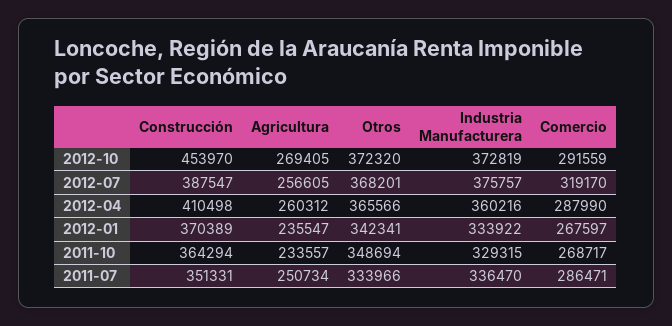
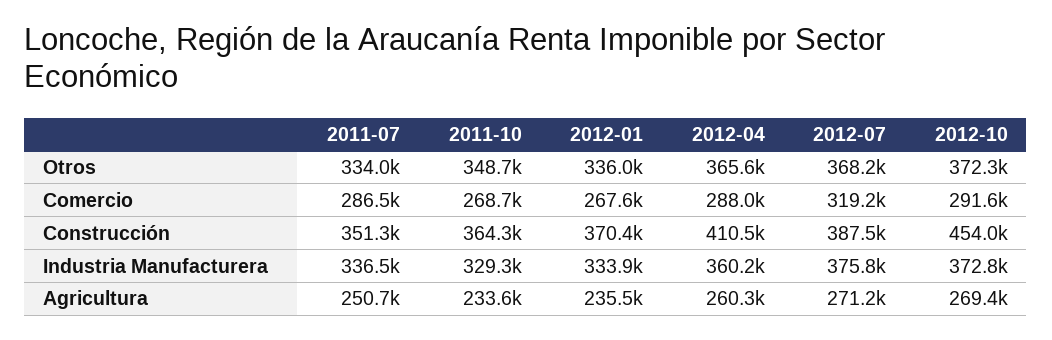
Agricultura, 2012-07: 256605 -> 271200
Otros, 2012-01: 342341 -> 336000

